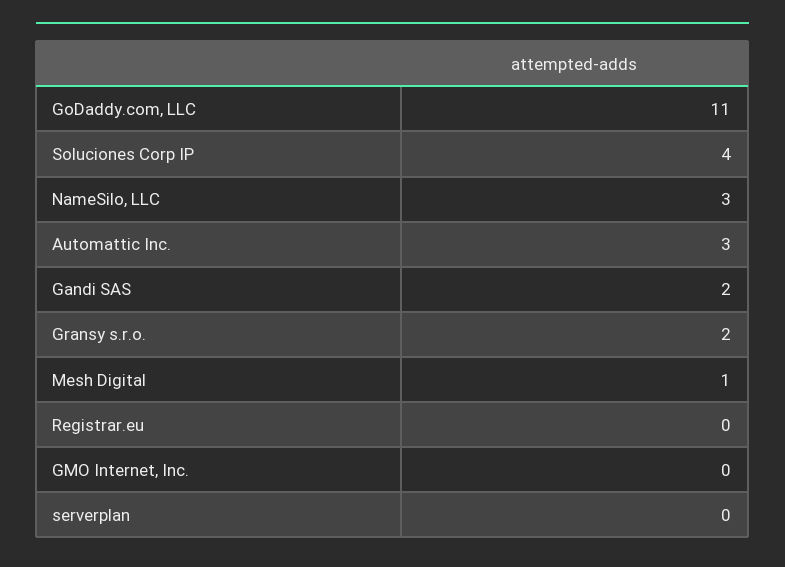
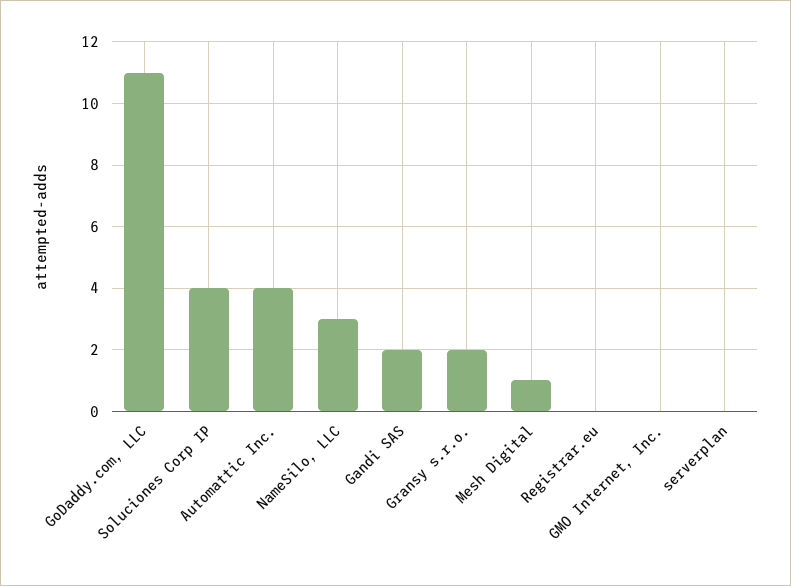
Automattic Inc.: 3 -> 4

